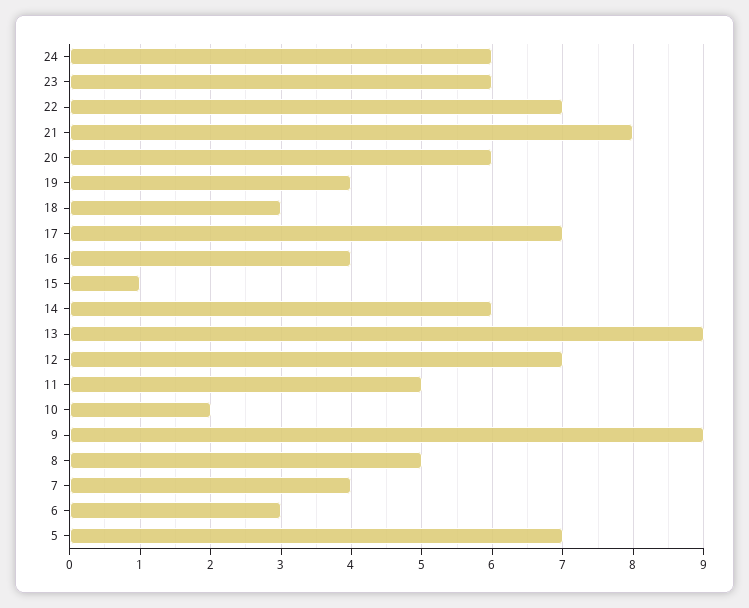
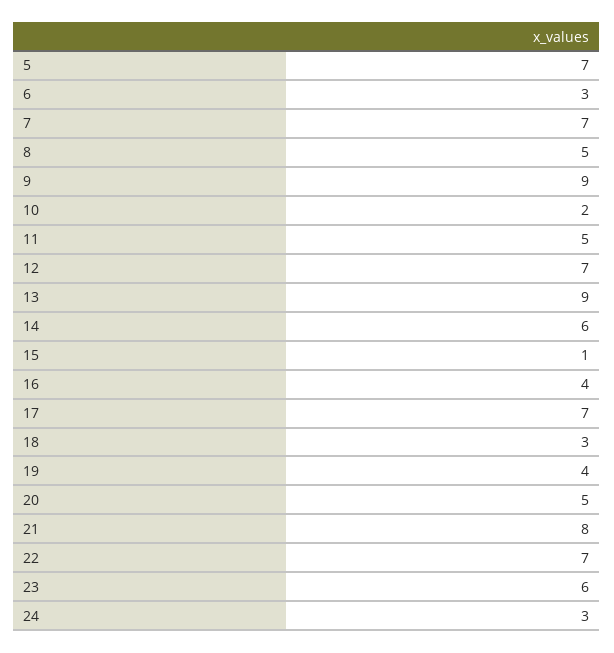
24: 6 -> 3
20: 6 -> 5
7: 4 -> 7

